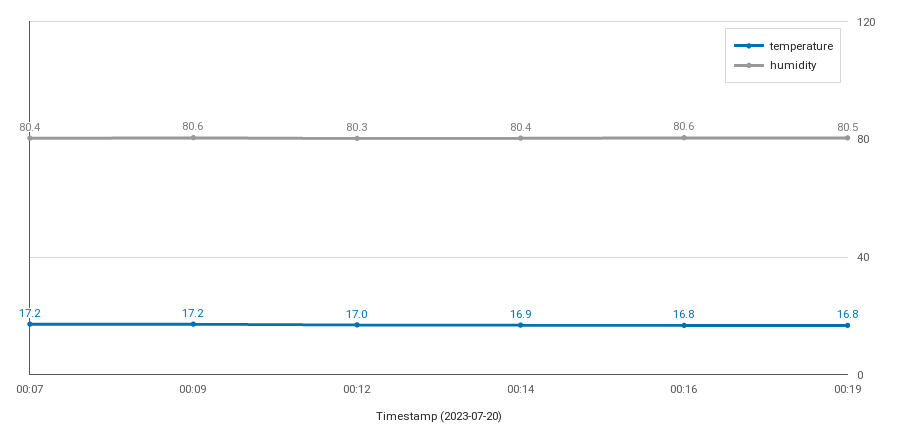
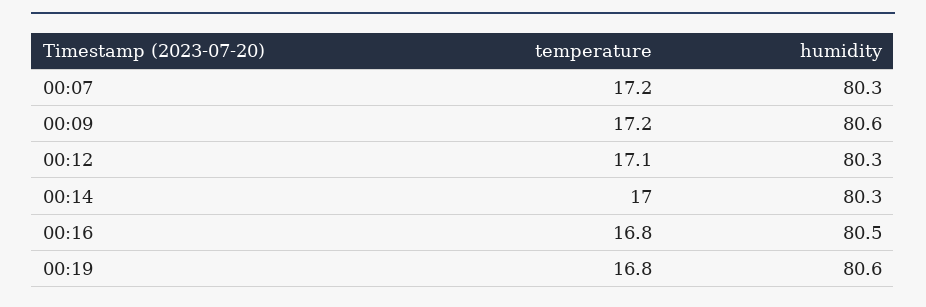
humidity, 00:07: 80.4 -> 80.3
temperature, 00:12: 17 -> 17.1
temperature, 00:14: 16.9 -> 17
humidity, 00:14: 80.4 -> 80.3
humidity, 00:16: 80.6 -> 80.5
humidity, 00:19: 80.5 -> 80.6

